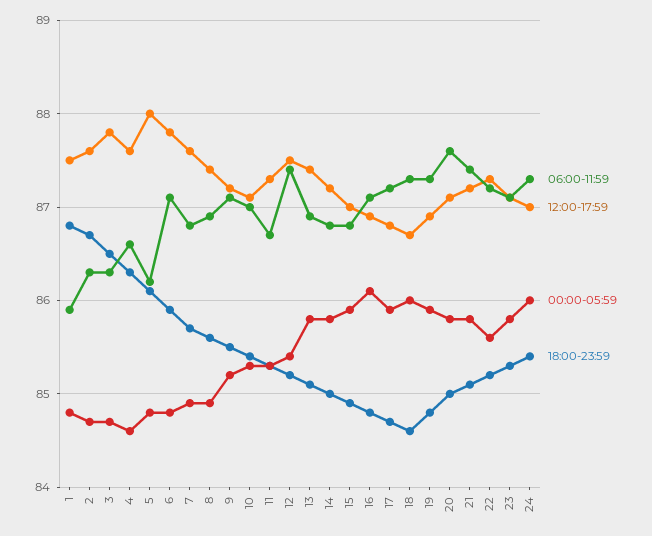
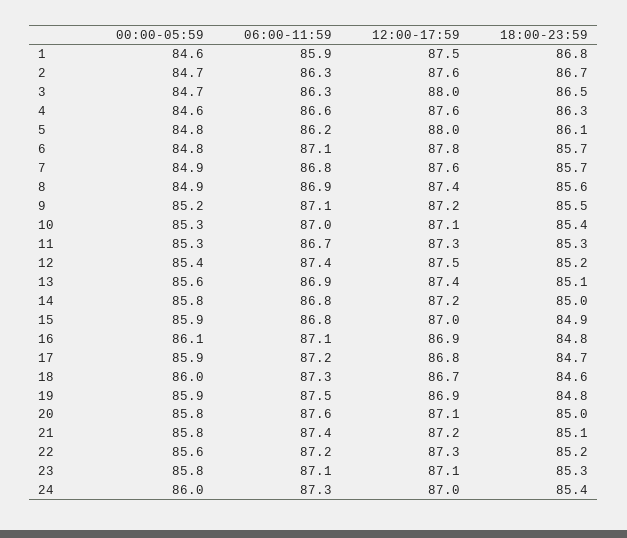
00:00-05:59, 1: 84.8 -> 84.6
12:00-17:59, 3: 87.8 -> 88
18:00-23:59, 6: 85.9 -> 85.7
00:00-05:59, 13: 85.8 -> 85.6
06:00-11:59, 19: 87.3 -> 87.5

